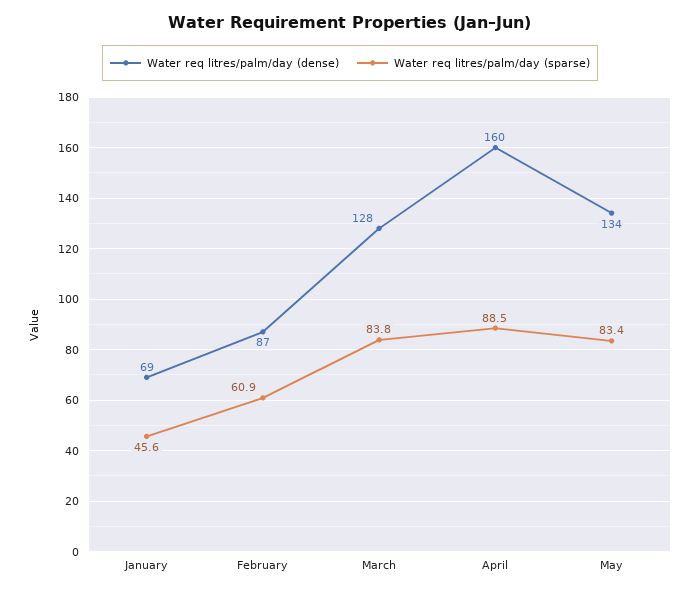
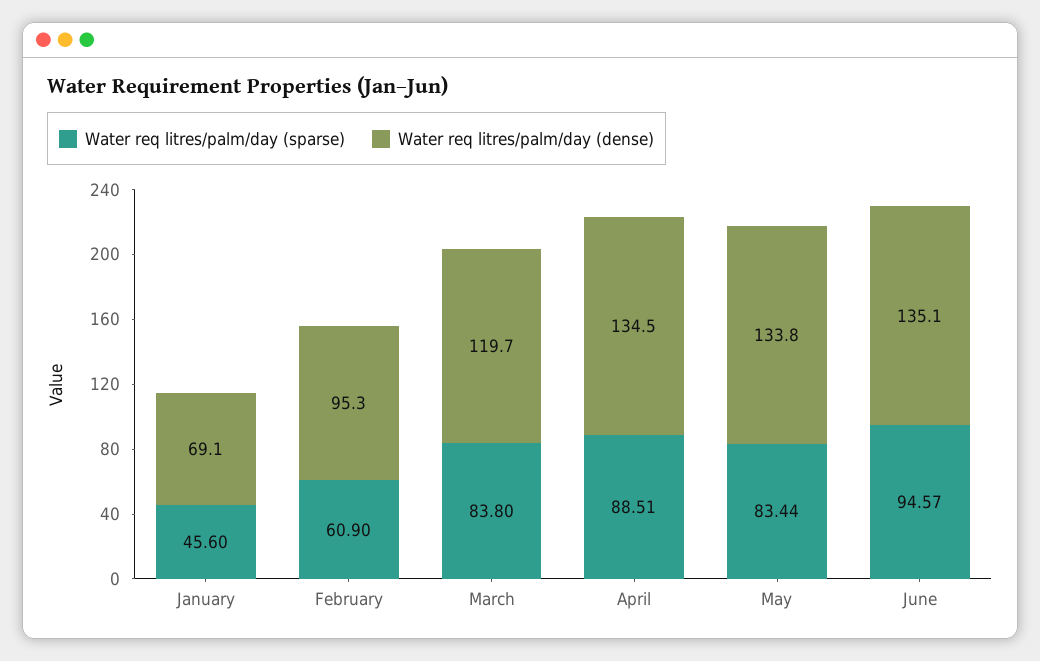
Water req litres/palm/day (dense), February: 87 -> 95.3
Water req litres/palm/day (dense), March: 128 -> 119.7
Water req litres/palm/day (dense), April: 160 -> 134.5
Water req litres/palm/day (sparse), June: none -> 94.57
Water req litres/palm/day (dense), June: none -> 135.1

